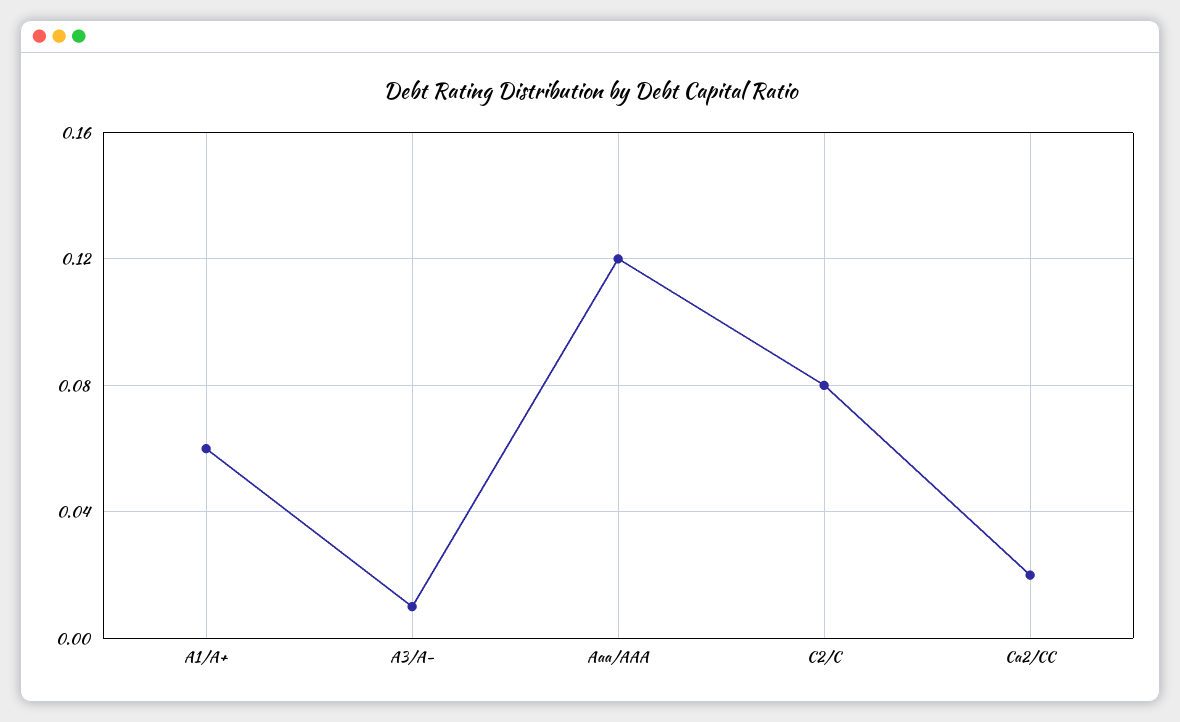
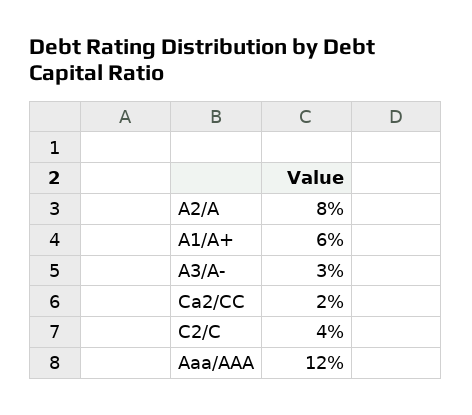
A3/A-: 0.01 -> 0.03
C2/C: 0.08 -> 0.04
A2/A: none -> 0.08

